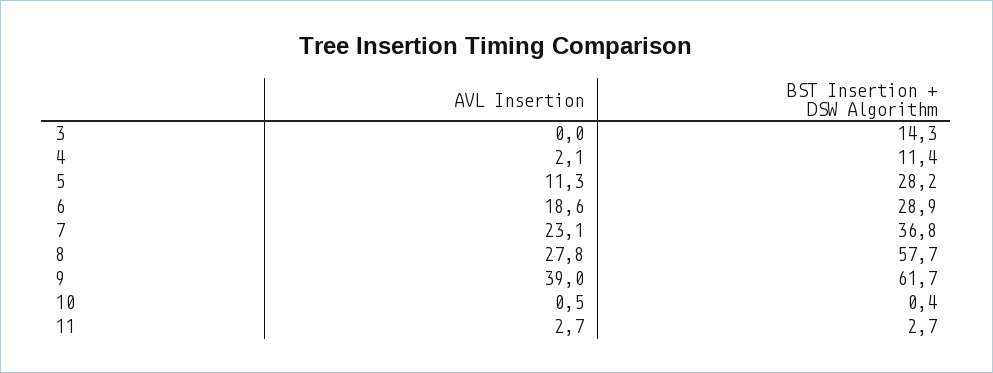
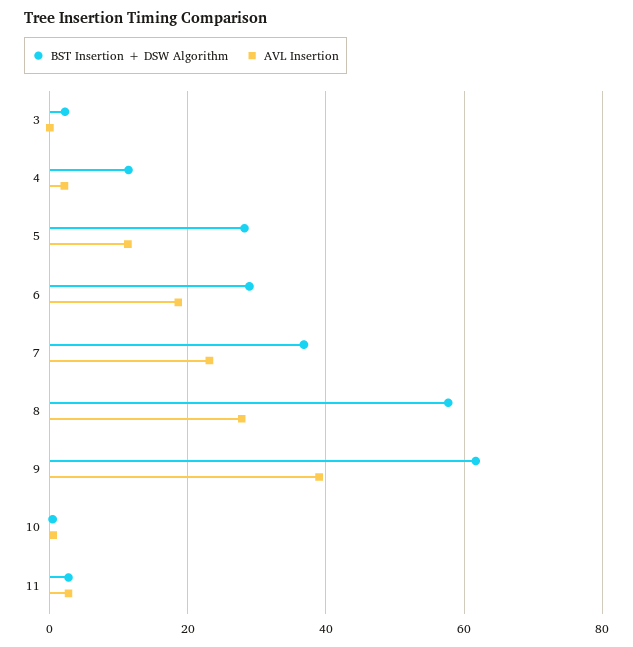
BST Insertion + DSW Algorithm, 3: 14.3 -> 2

